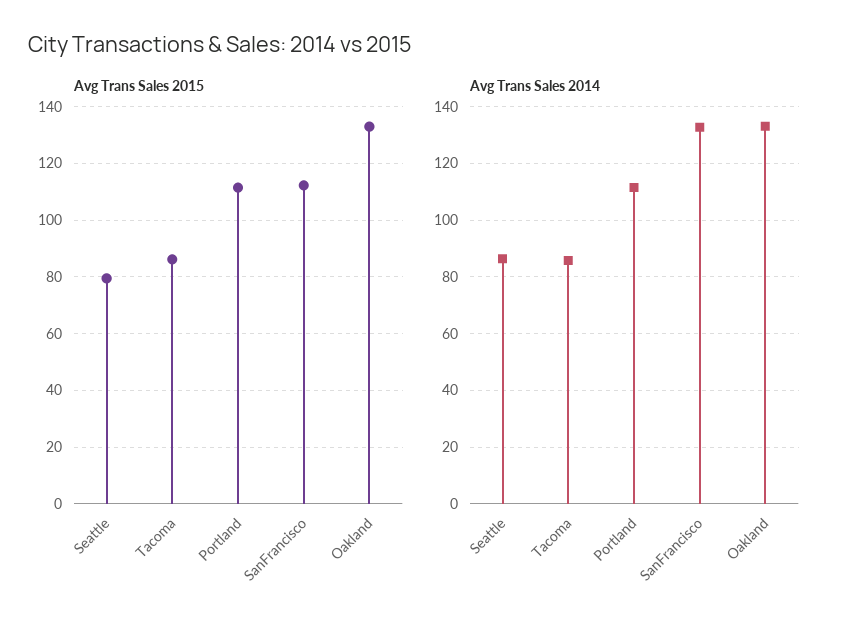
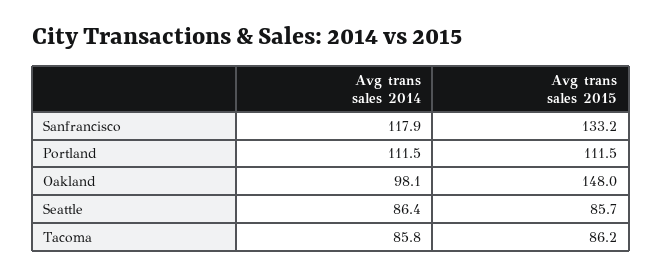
Avg Trans Sales 2015, Seattle: 80 -> 85.7
Avg Trans Sales 2015, SanFrancisco: 112.5 -> 133.2
Avg Trans Sales 2015, Oakland: 132.5 -> 148
Avg Trans Sales 2014, SanFrancisco: 132.5 -> 117.9
Avg Trans Sales 2014, Oakland: 132.5 -> 98.1

